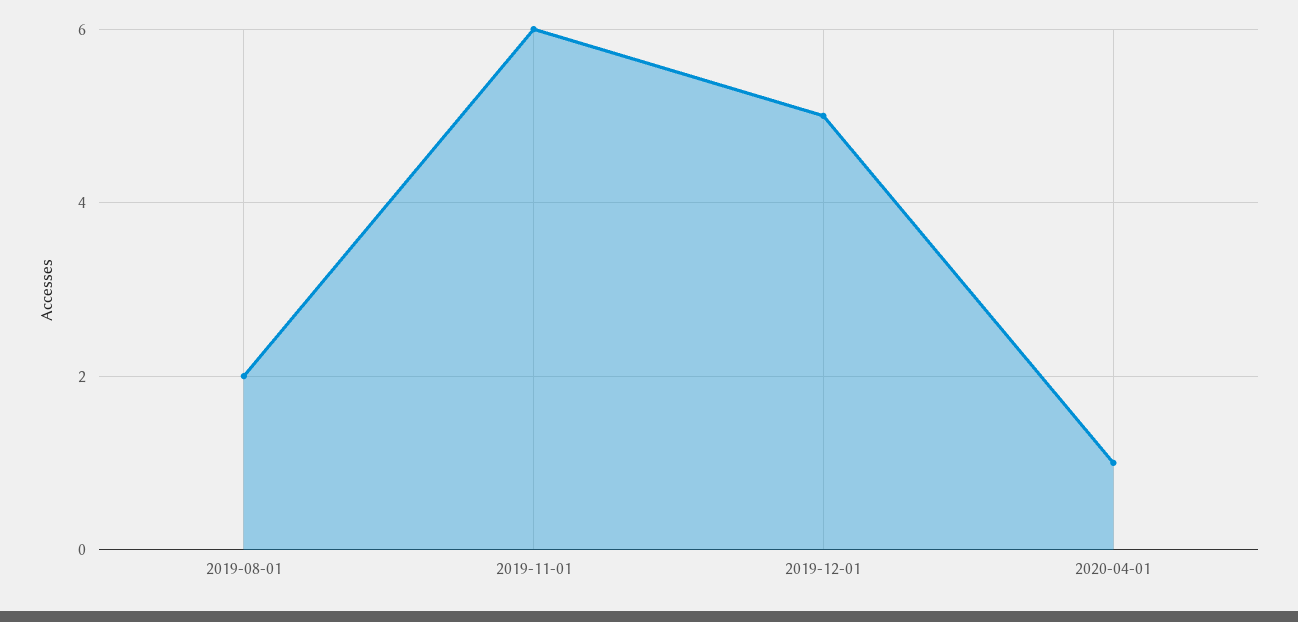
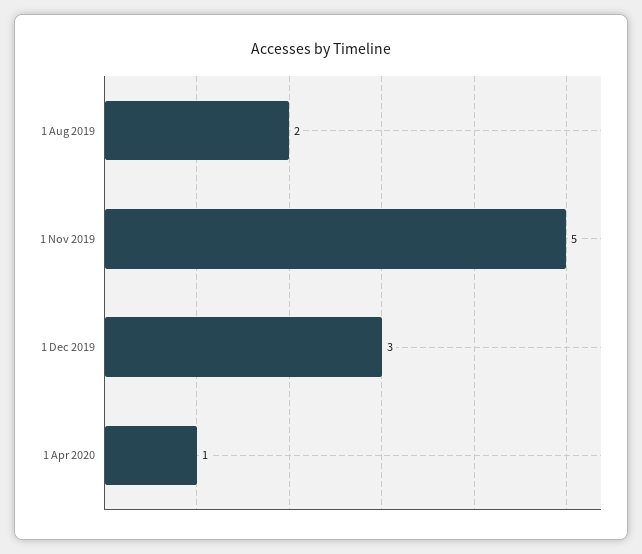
2019-11-01: 6 -> 5
2019-12-01: 5 -> 3

